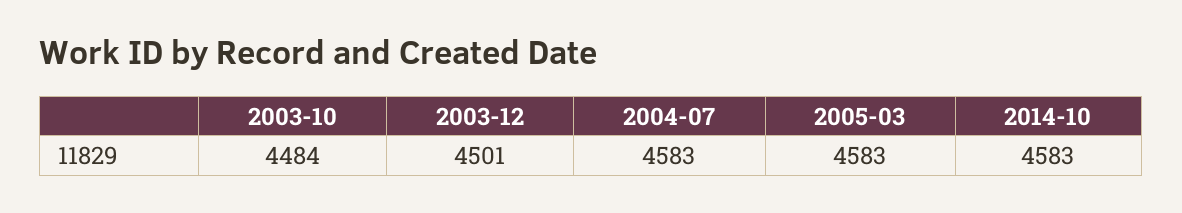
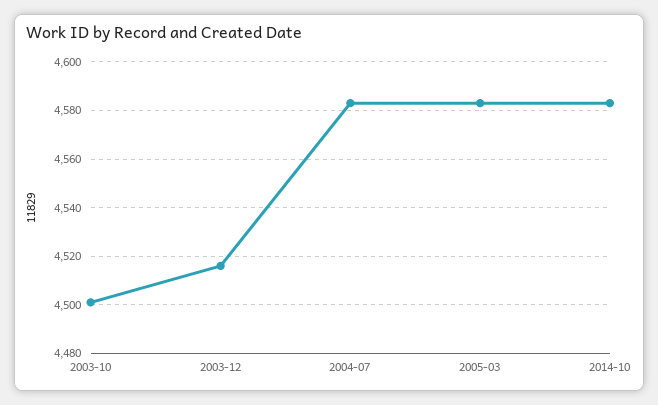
2003-10: 4484 -> 4500
2003-12: 4501 -> 4515

